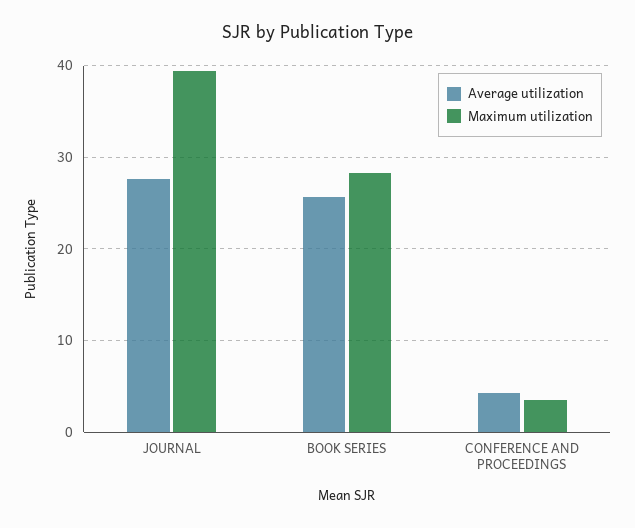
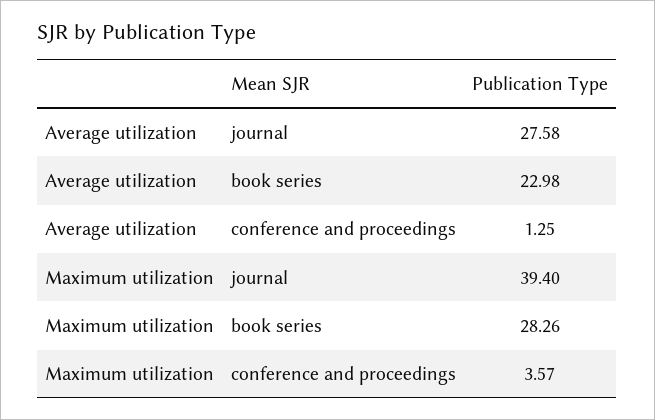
Average utilization, BOOK SERIES: 26 -> 22.98
Average utilization, CONFERENCE AND PROCEEDINGS: 4 -> 1.25

